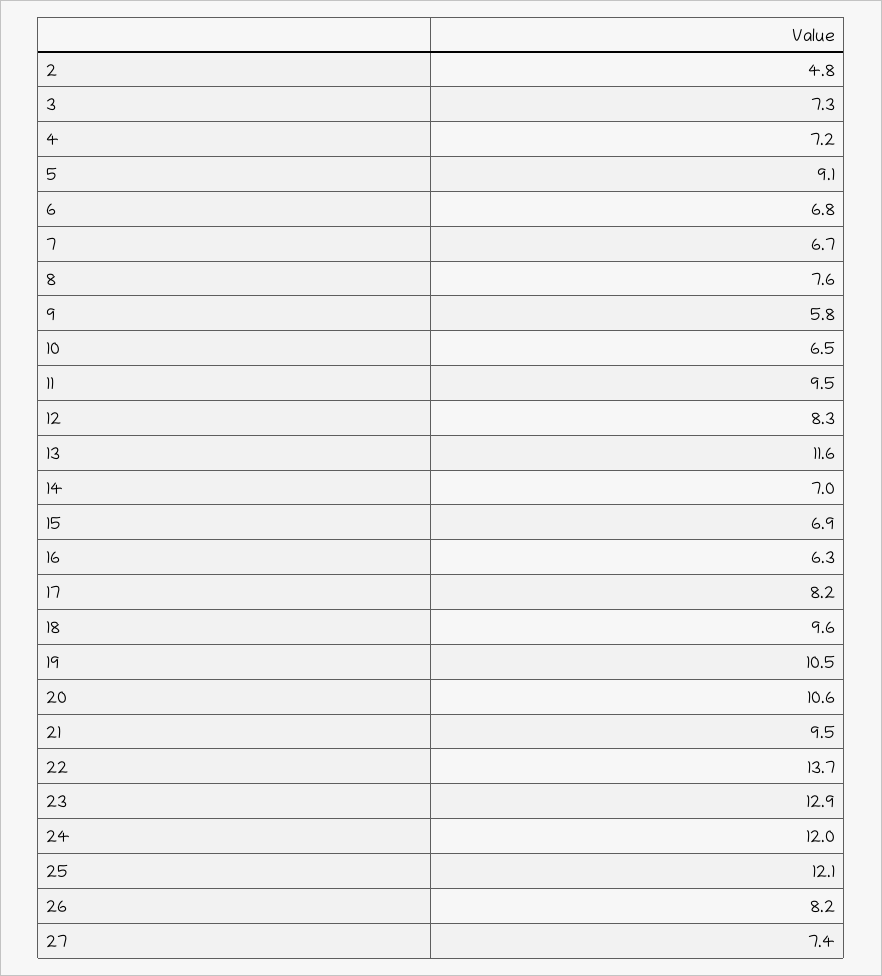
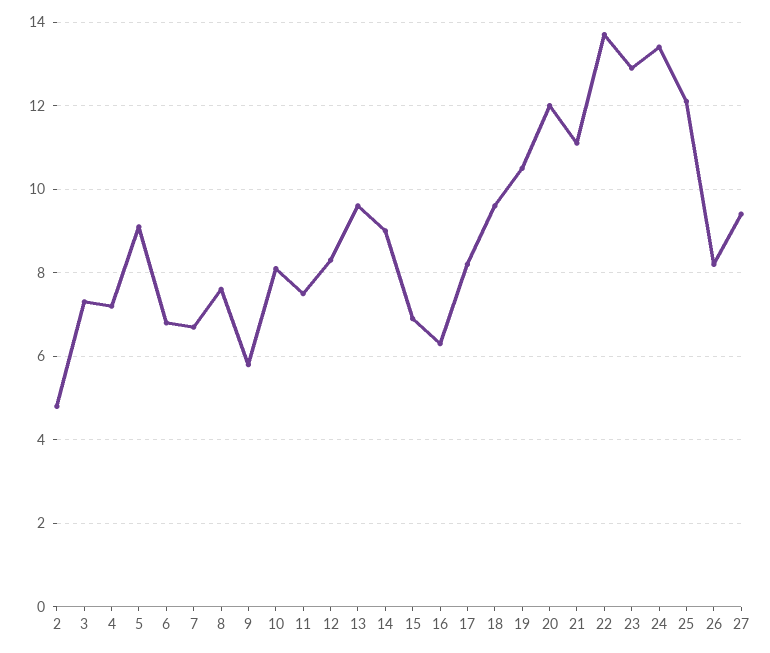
10: 6.5 -> 8
11: 9.5 -> 7.5
13: 11.6 -> 9.5
14: 7 -> 9
20: 10.6 -> 12
21: 9.5 -> 11
24: 12 -> 13.5
27: 7.4 -> 9.5

